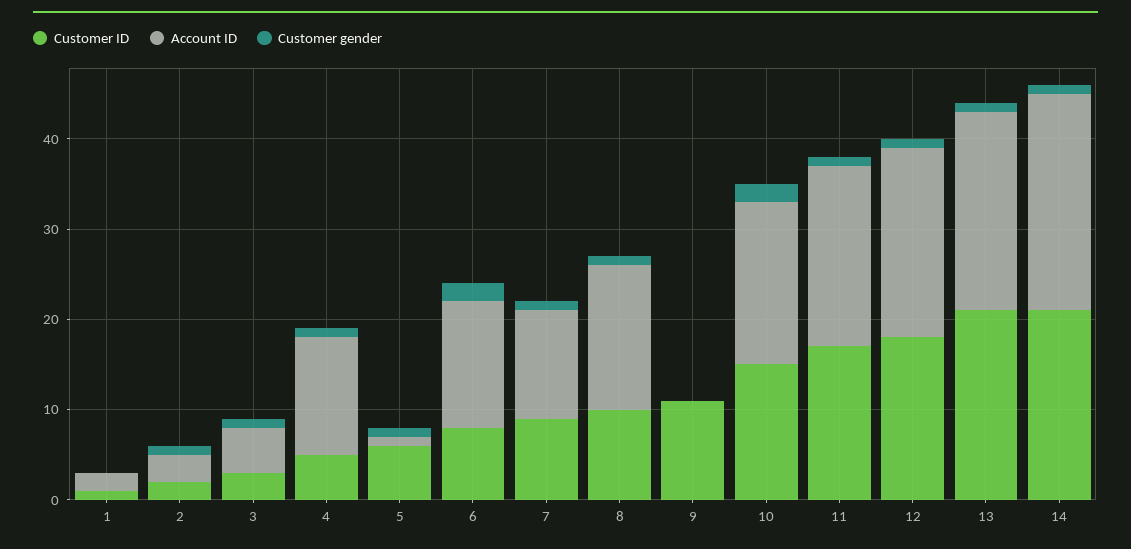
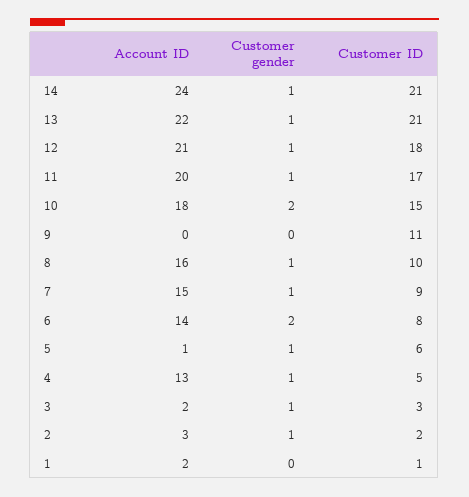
Account ID, 3: 5 -> 2
Account ID, 7: 12 -> 15

